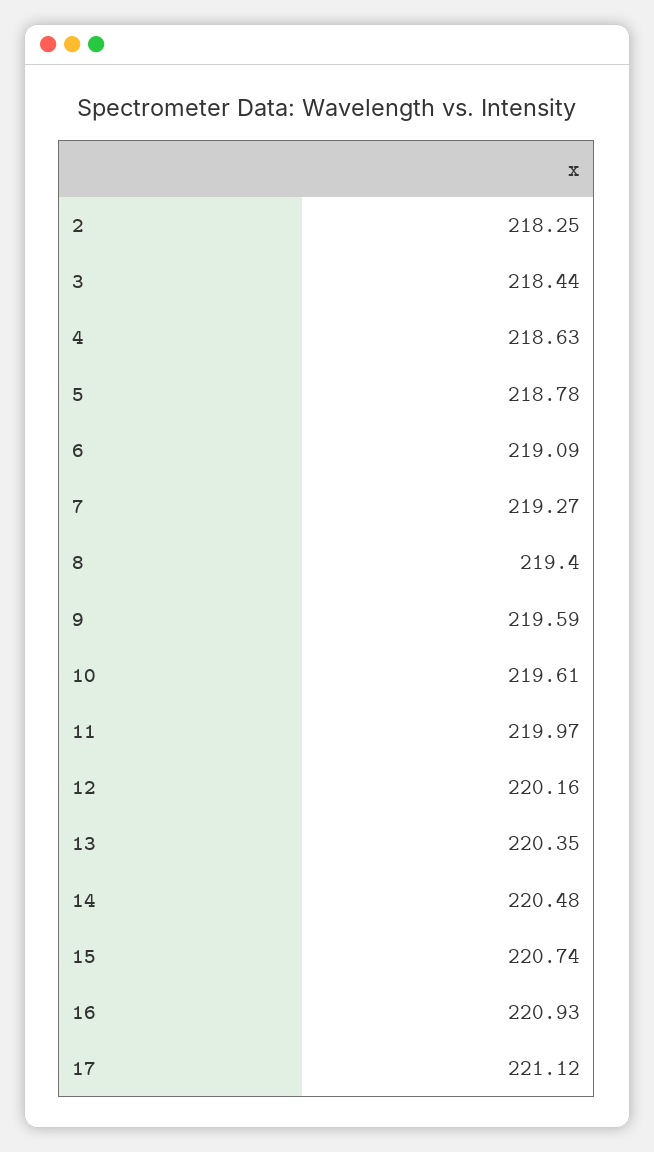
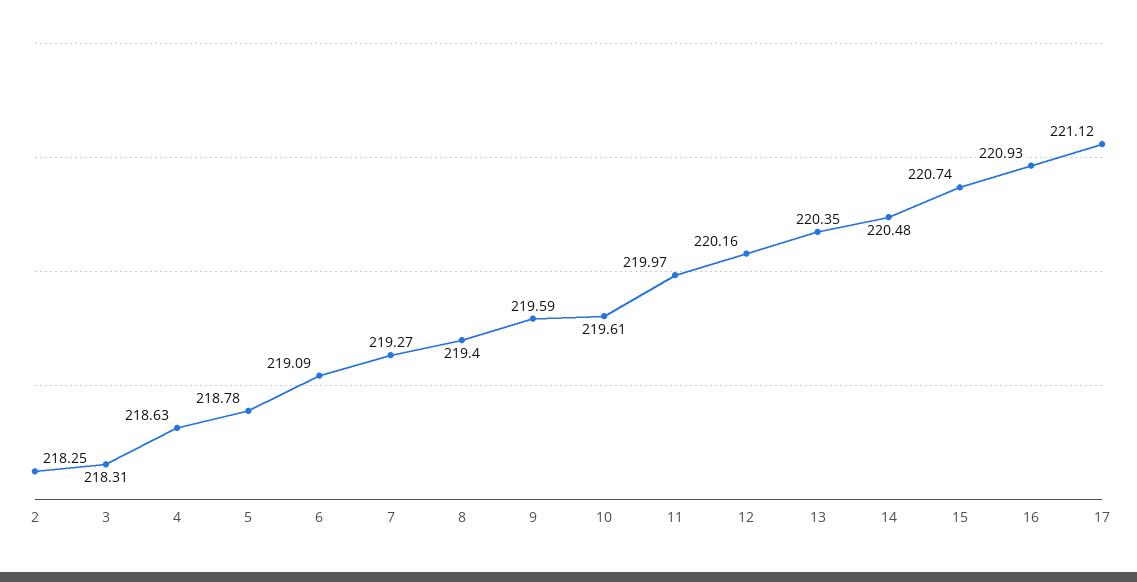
3: 218.44 -> 218.31

